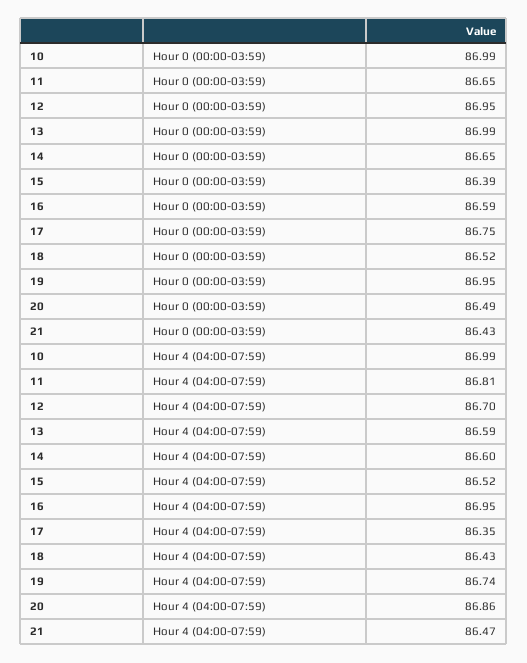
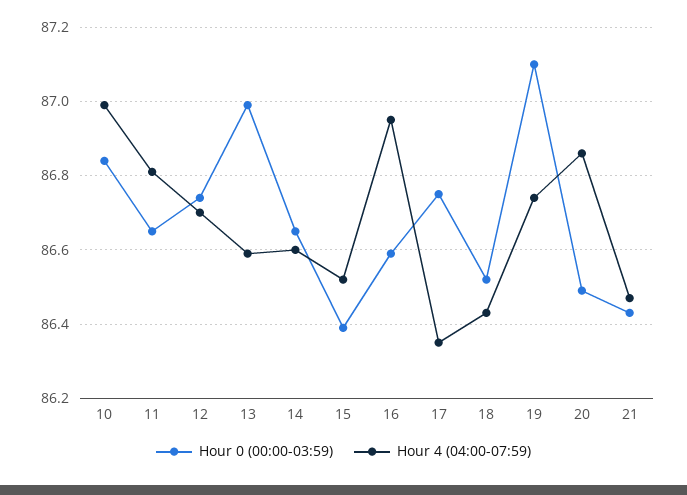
Hour 0 (00:00-03:59), 10: 86.99 -> 86.85
Hour 0 (00:00-03:59), 12: 86.95 -> 86.75
Hour 0 (00:00-03:59), 19: 86.95 -> 87.1

